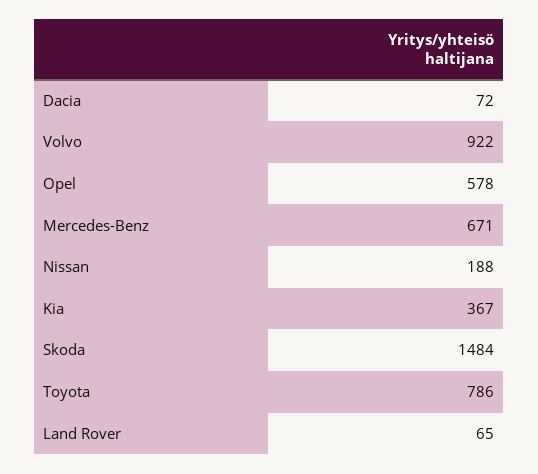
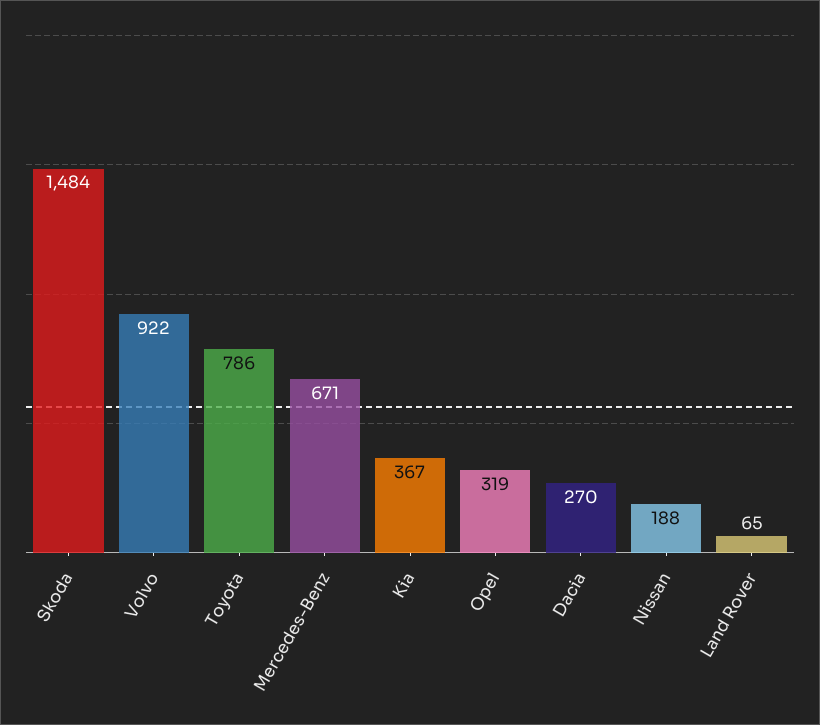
Dacia: 72 -> 270
Opel: 578 -> 319

